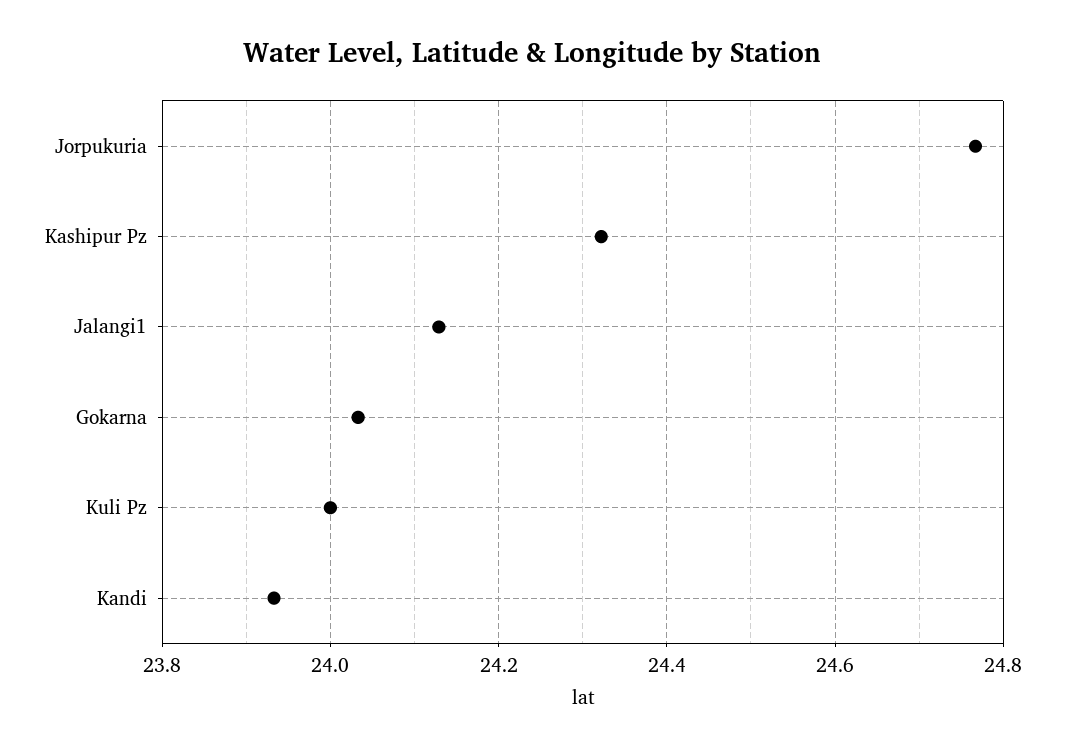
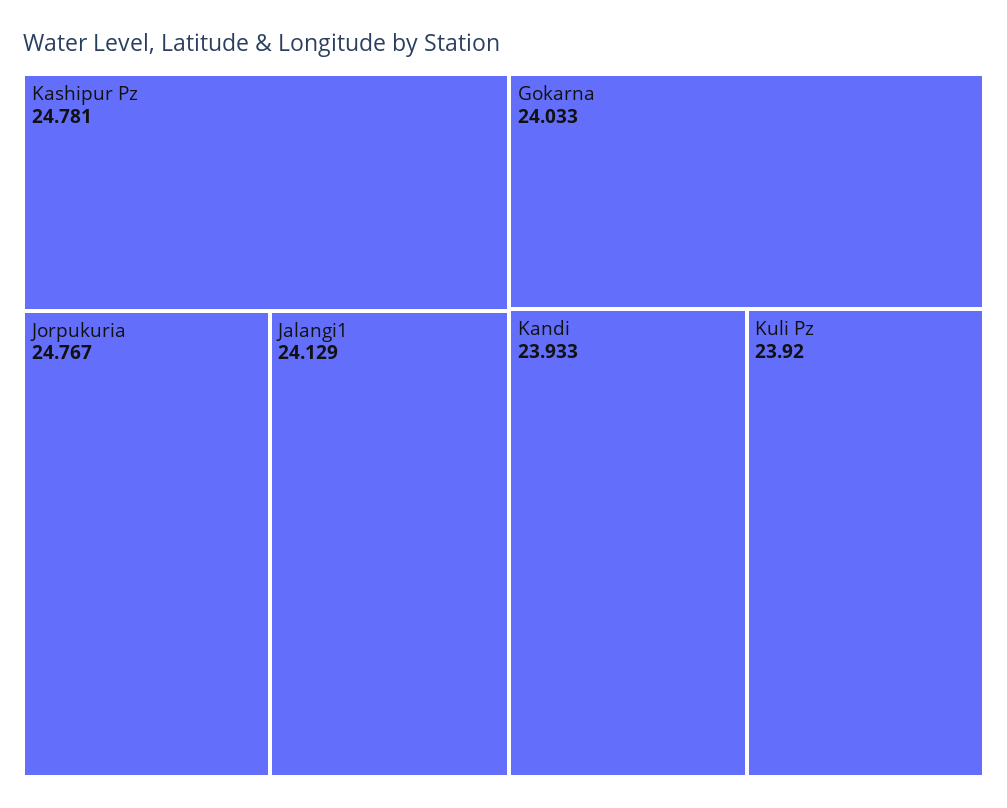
Kashipur Pz: 24.32 -> 24.781
Kuli Pz: 24 -> 23.92

